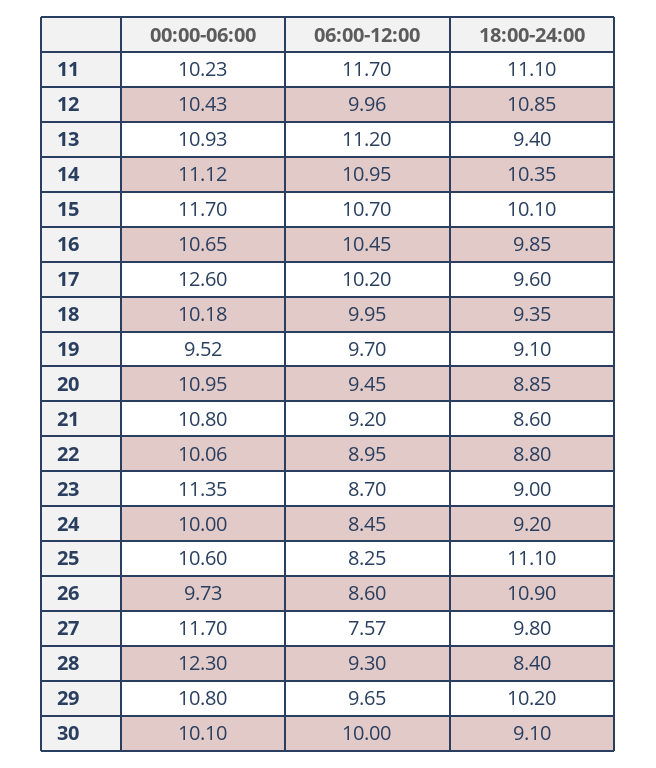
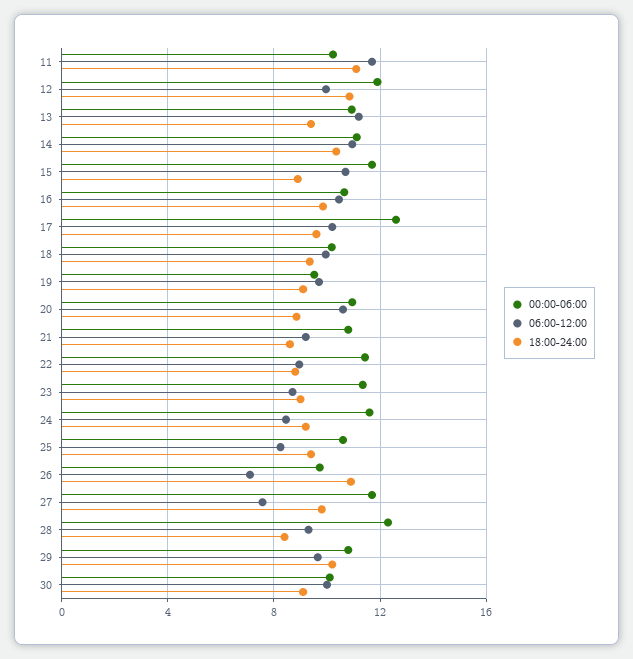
00:00-06:00, 12: 10.43 -> 12
18:00-24:00, 15: 10.1 -> 9
06:00-12:00, 20: 9.45 -> 10.5
00:00-06:00, 22: 10.06 -> 11.5
00:00-06:00, 24: 10 -> 11.5
18:00-24:00, 25: 11.1 -> 9.5
06:00-12:00, 26: 8.6 -> 7

